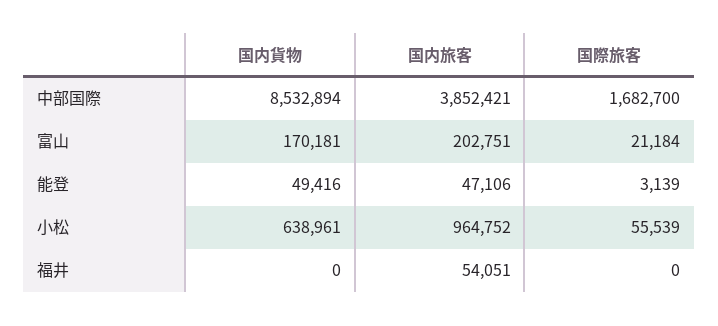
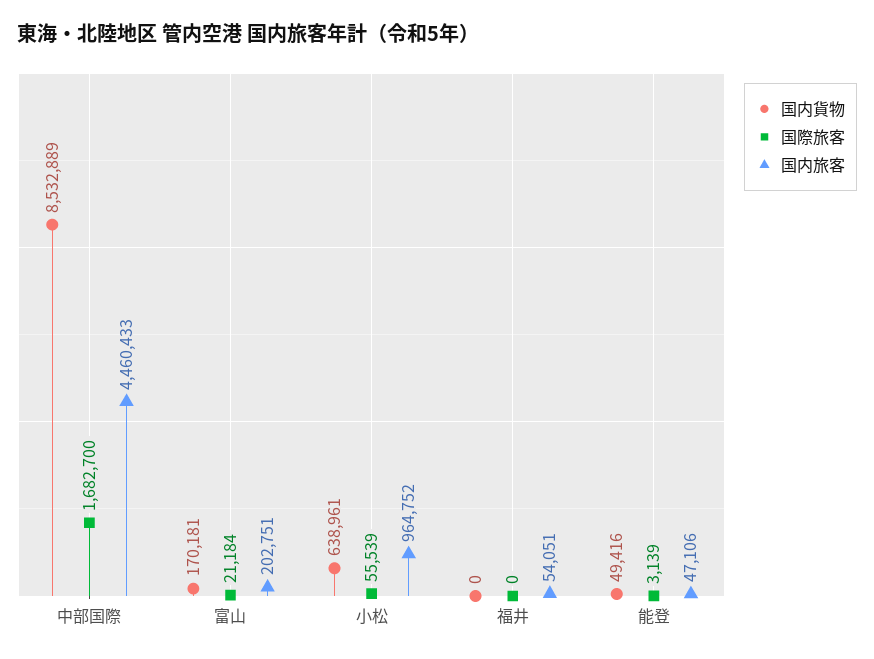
国内貨物, 中部国際: 8532894 -> 8532889
国内旅客, 中部国際: 3852421 -> 4460433

